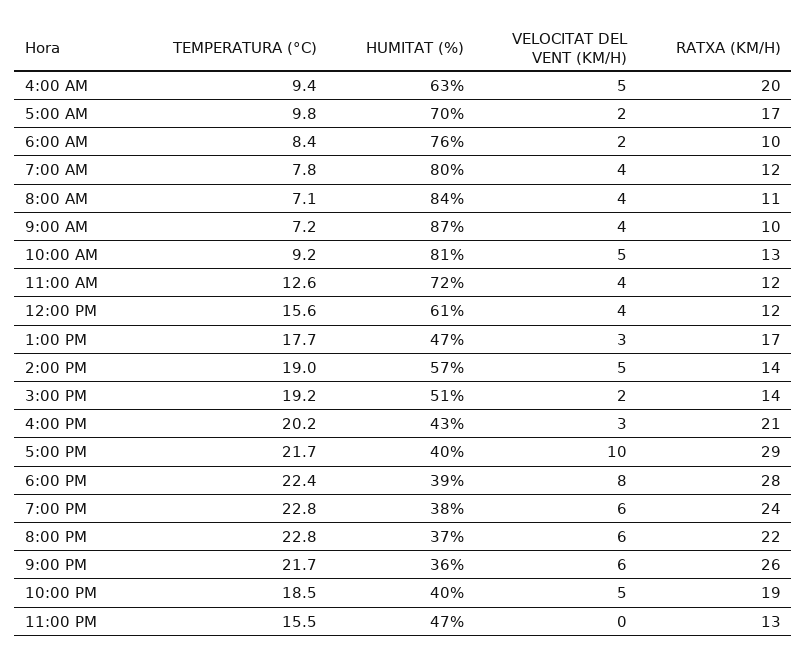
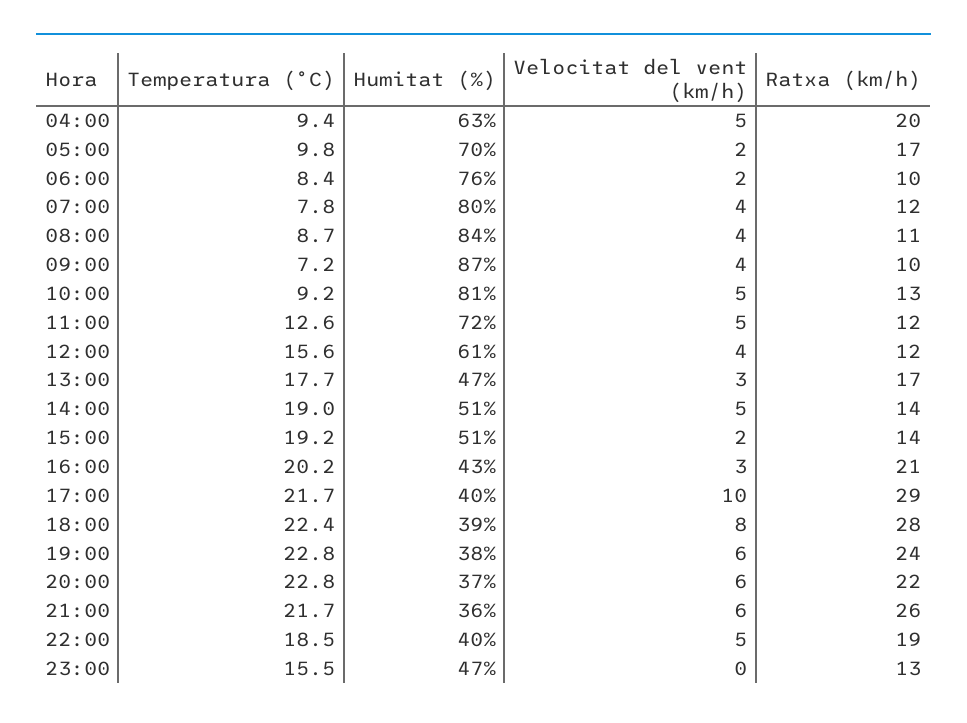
TEMPERATURA (°C), 8:00 AM: 7.1 -> 8.7
VELOCITAT DEL VENT (KM/H), 11:00 AM: 4 -> 5
HUMITAT (%), 2:00 PM: 57 -> 51

